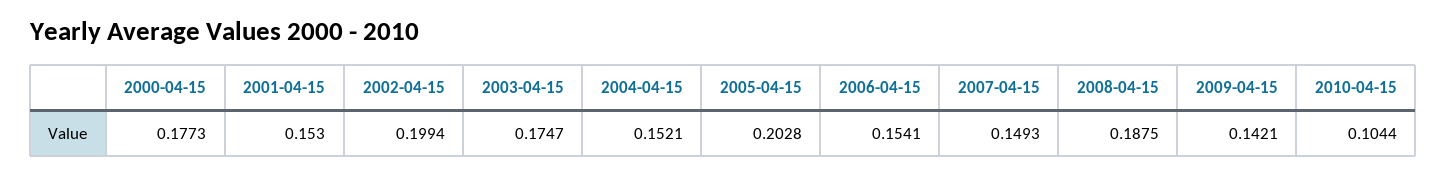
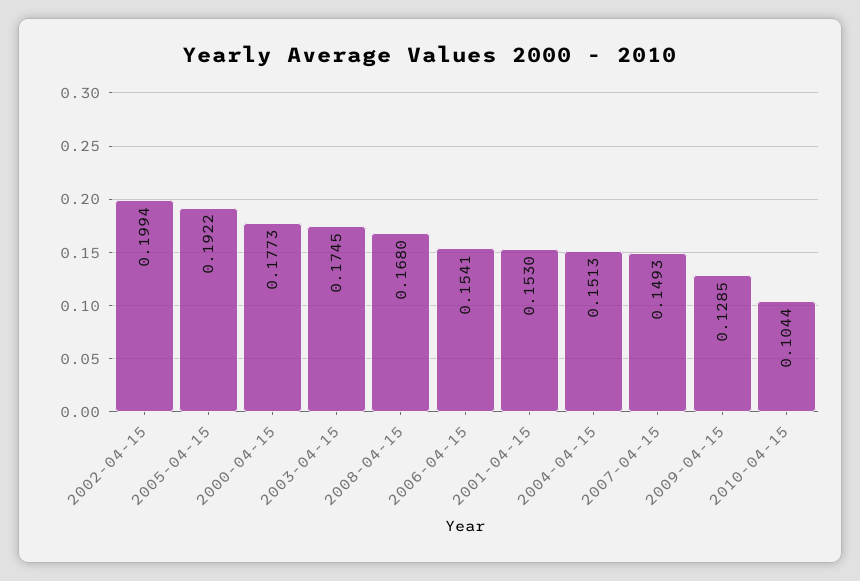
2003-04-15: 0.1747 -> 0.1745
2004-04-15: 0.1521 -> 0.1513
2005-04-15: 0.2028 -> 0.1922
2008-04-15: 0.1875 -> 0.168
2009-04-15: 0.1421 -> 0.1285

